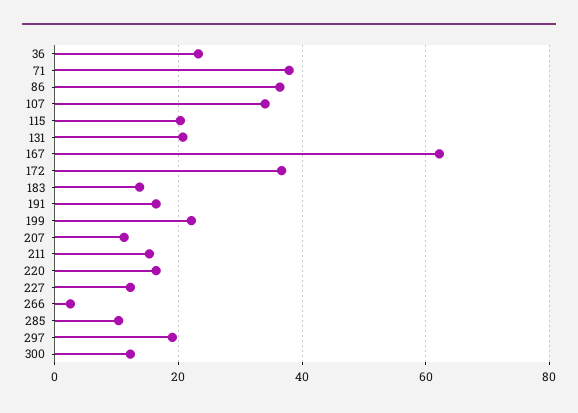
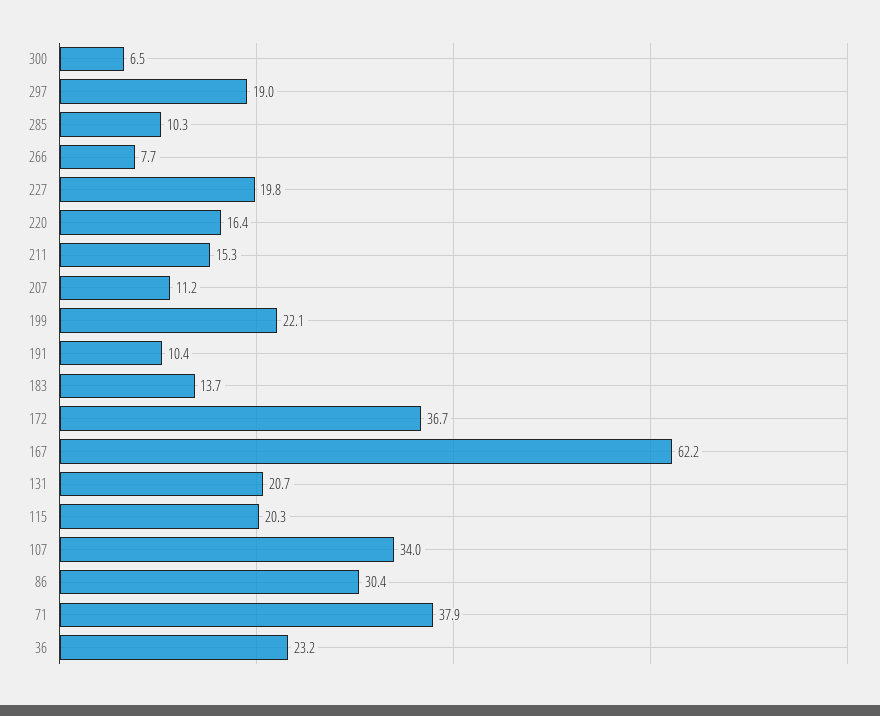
86: 36 -> 30.4
191: 16 -> 10.4
227: 12 -> 19.8
266: 2 -> 7.7
300: 12 -> 6.5

